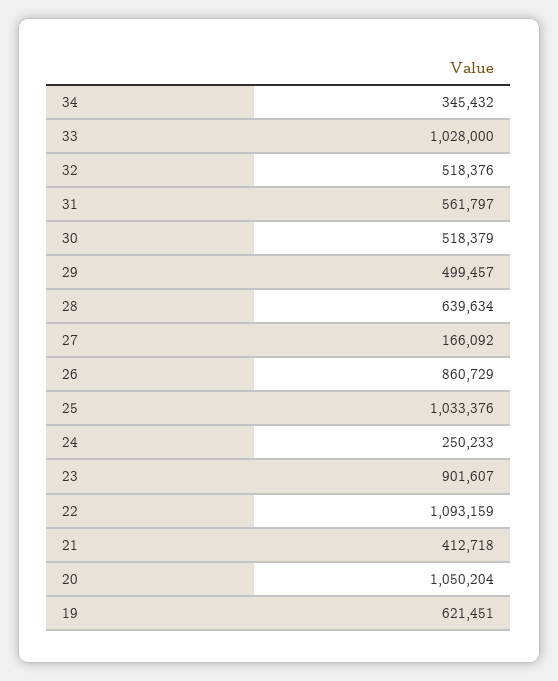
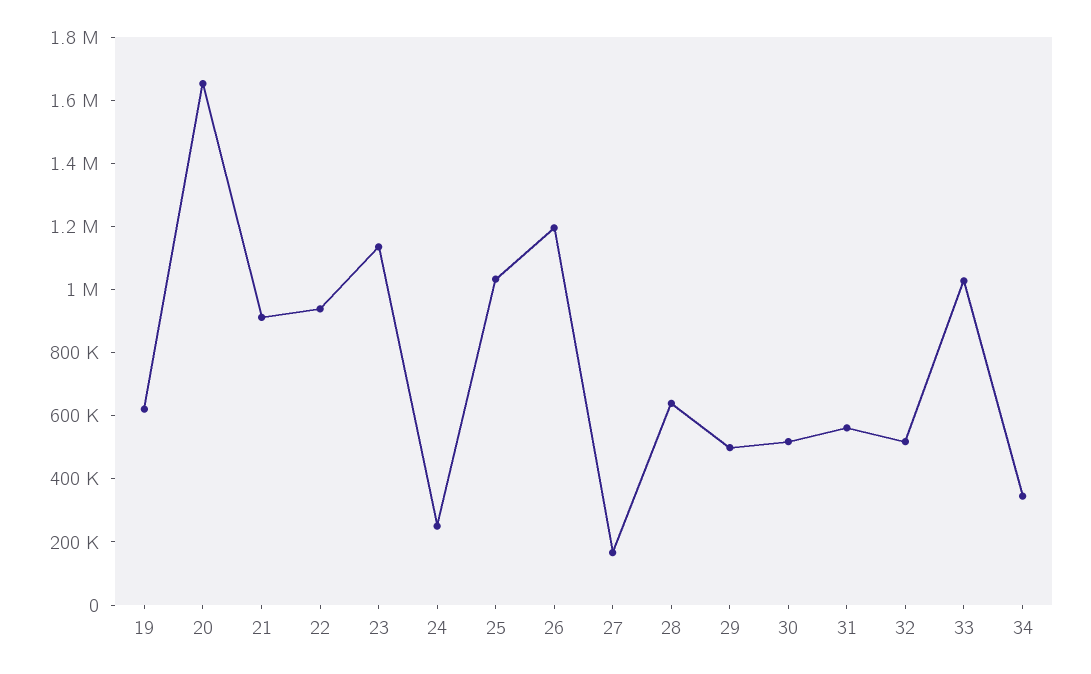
26: 860729 -> 1200000
23: 901607 -> 1150000
22: 1093159 -> 950000
21: 412718 -> 900000
20: 1050204 -> 1650000

